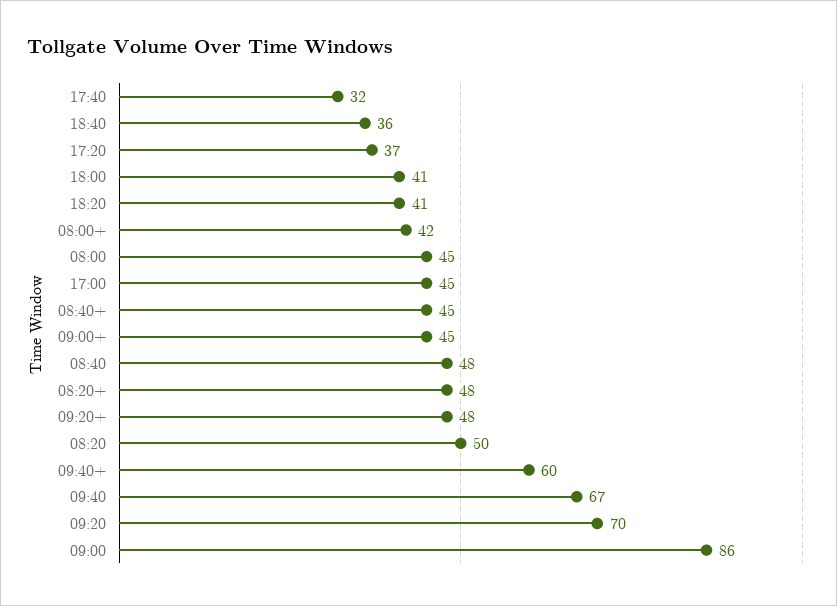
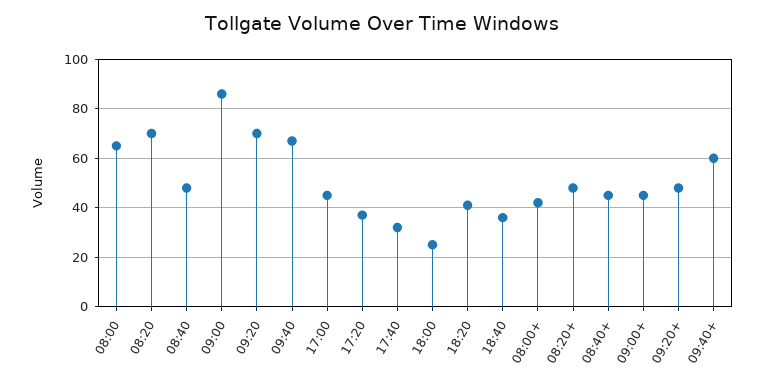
18:00: 41 -> 25
08:00: 45 -> 65
08:20: 50 -> 70

